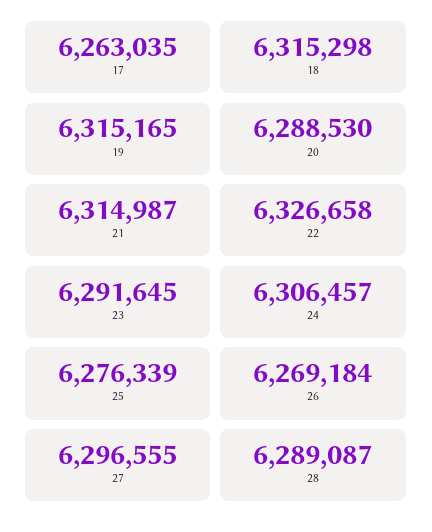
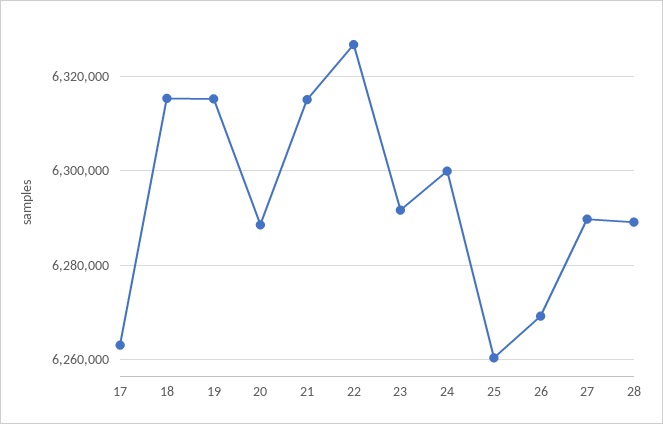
24: 6306457 -> 6300000
25: 6276339 -> 6260000
27: 6296555 -> 6290000

